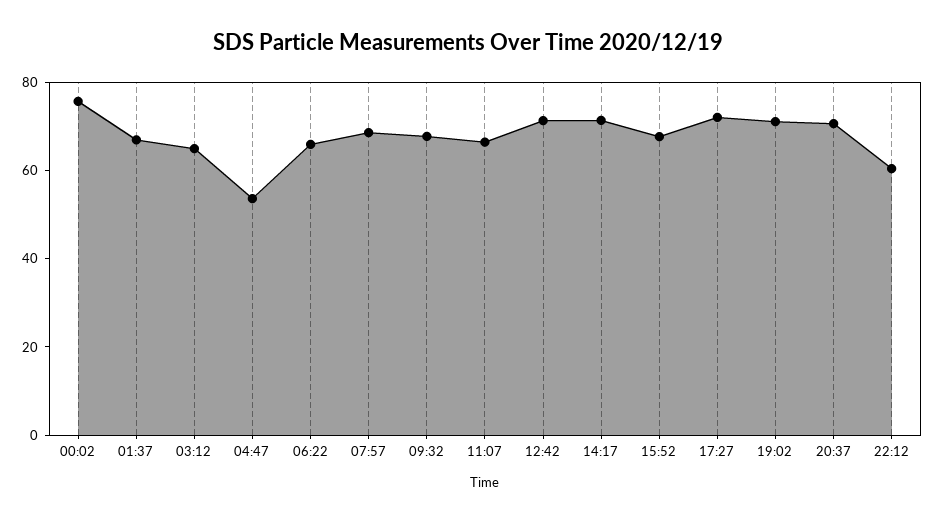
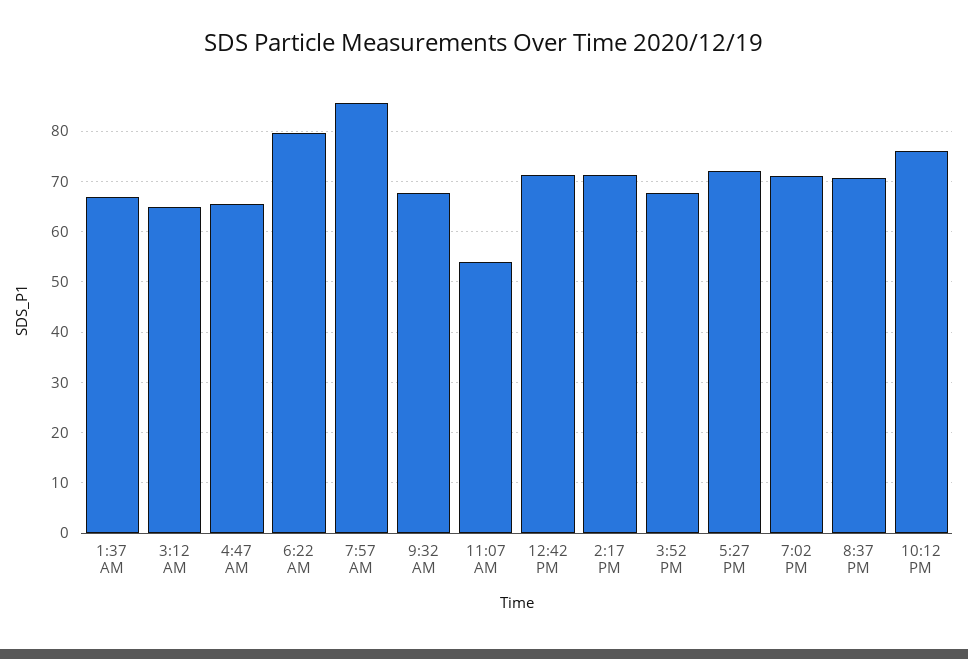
00:02: 75 -> none
04:47: 55 -> 66
06:22: 65 -> 80
07:57: 70 -> 86
11:07: 65 -> 54
22:12: 60 -> 76

